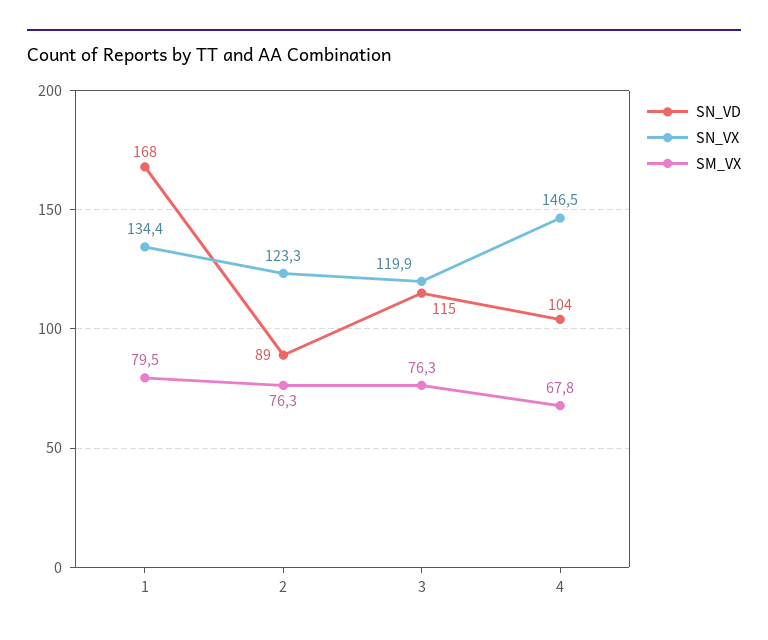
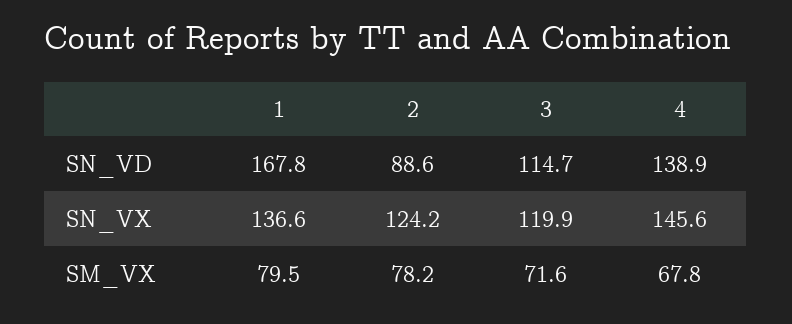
SN_VX, 1: 134.4 -> 136.6
SN_VX, 2: 123.3 -> 124.2
SM_VX, 2: 76.3 -> 78.2
SM_VX, 3: 76.3 -> 71.6
SN_VD, 4: 104 -> 138.9
SN_VX, 4: 146.5 -> 145.6

